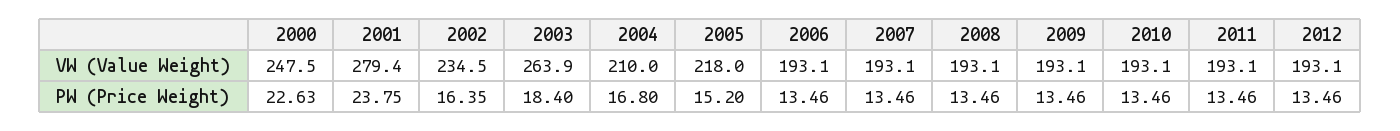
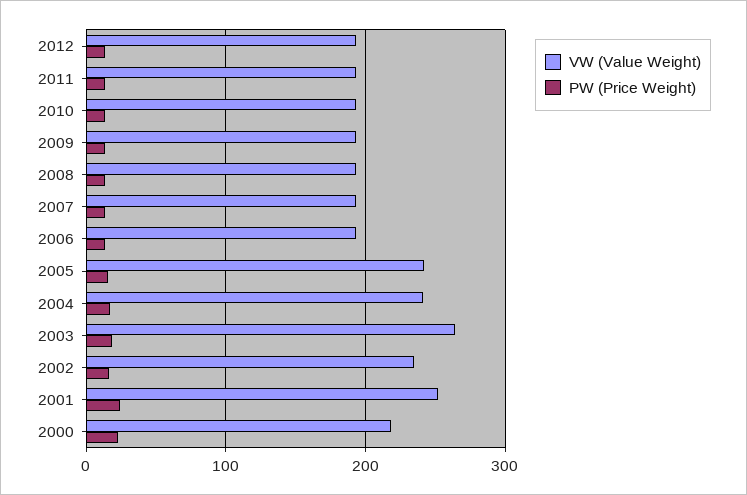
VW (Value Weight), 2000: 247.5 -> 220
VW (Value Weight), 2001: 279.4 -> 250
VW (Value Weight), 2004: 210 -> 240
VW (Value Weight), 2005: 218 -> 240

